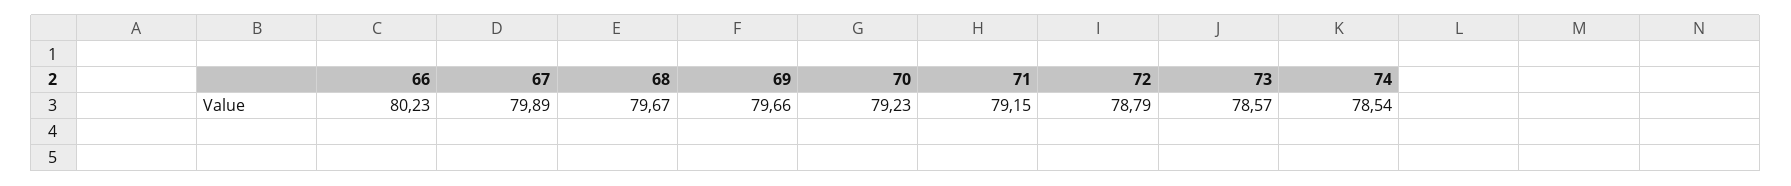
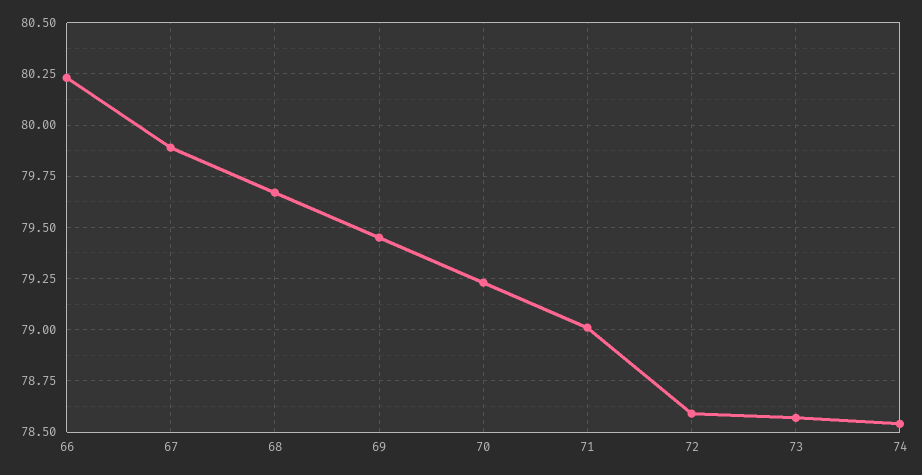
69: 79.66 -> 79.45
71: 79.15 -> 79
72: 78.79 -> 78.6

